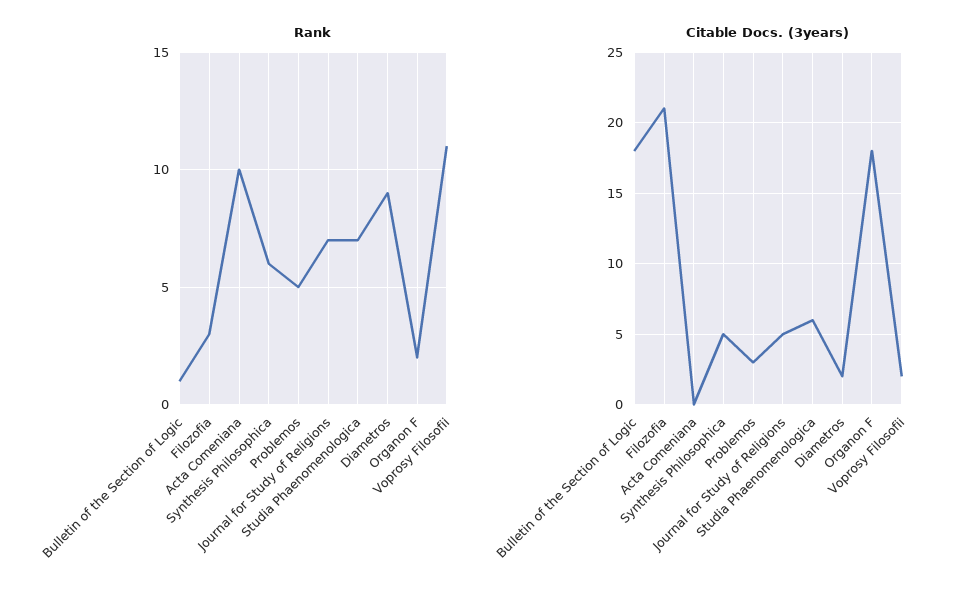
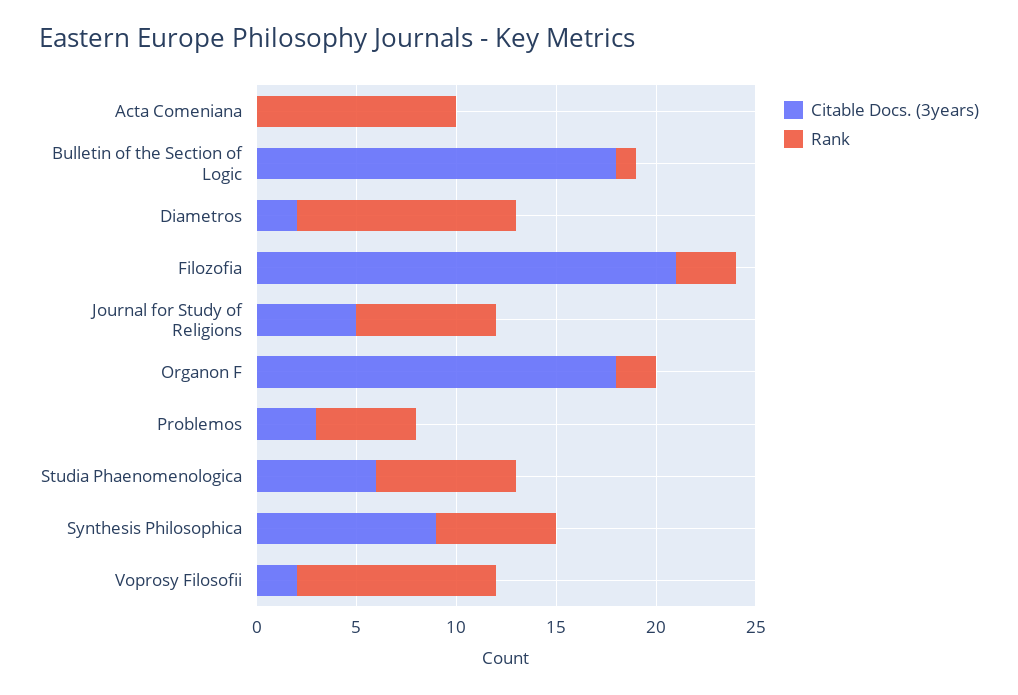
Rank, Diametros: 9 -> 11
Rank, Voprosy Filosofii: 11 -> 10
Citable Docs. (3years), Synthesis Philosophica: 5 -> 9

